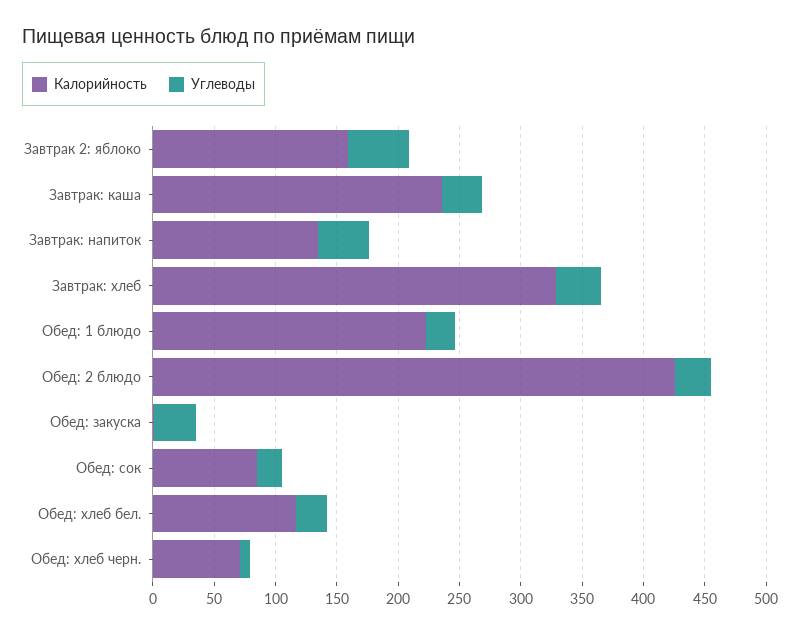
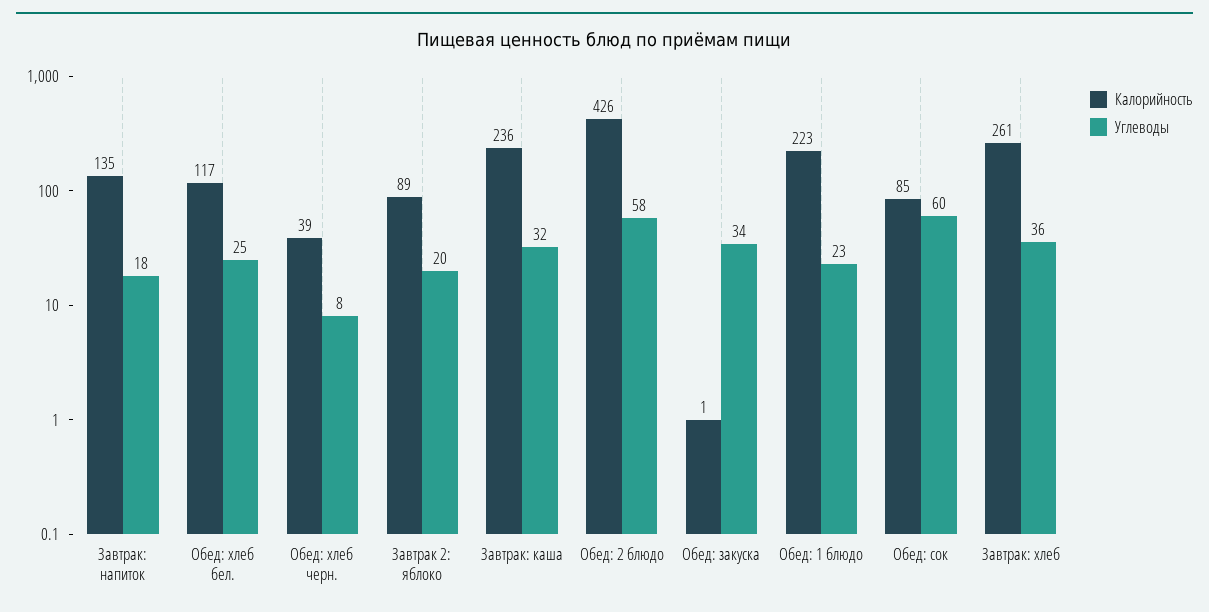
Калорийность, Завтрак 2: яблоко: 160 -> 89
Углеводы, Завтрак 2: яблоко: 50 -> 20
Углеводы, Завтрак: напиток: 40 -> 18
Калорийность, Завтрак: хлеб: 330 -> 261
Углеводы, Обед: 2 блюдо: 30 -> 58
Углеводы, Обед: сок: 20 -> 60
Калорийность, Обед: хлеб черн.: 70 -> 39

